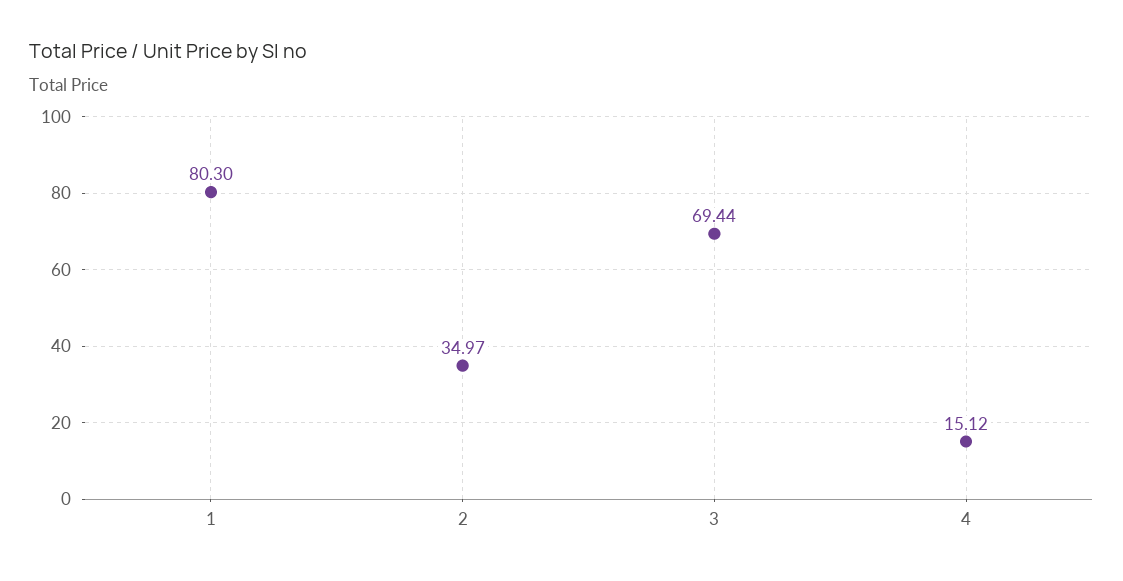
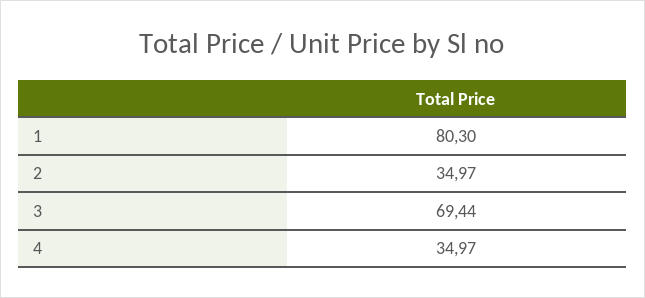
4: 15.12 -> 34.97

